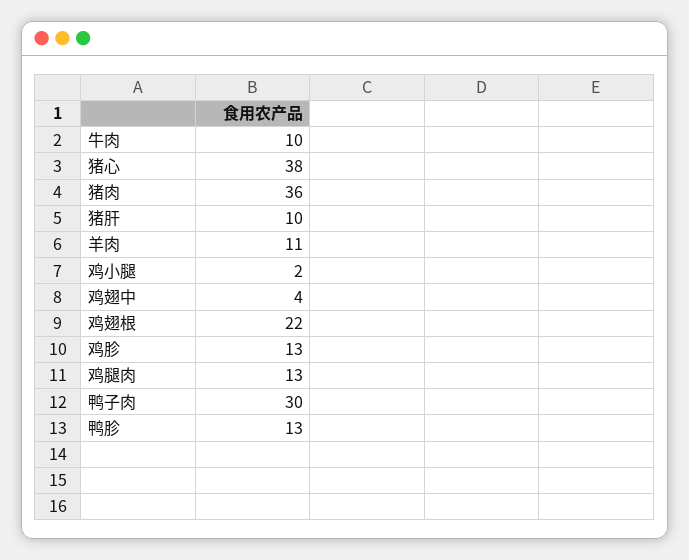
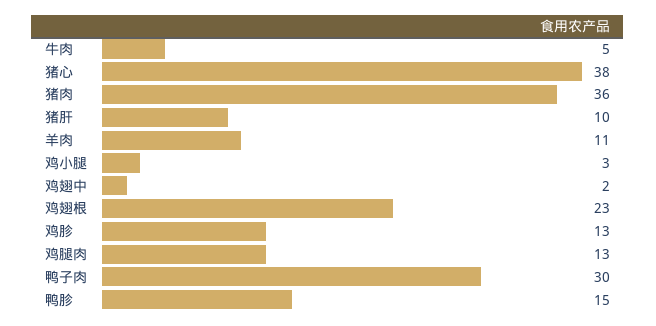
牛肉: 10 -> 5
鸡小腿: 2 -> 3
鸡翅中: 4 -> 2
鸡翅根: 22 -> 23
鸭胗: 13 -> 15

